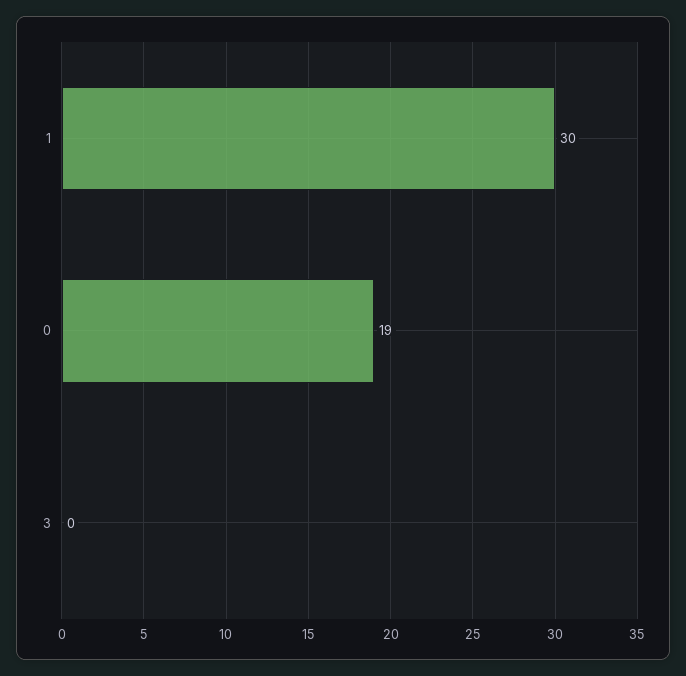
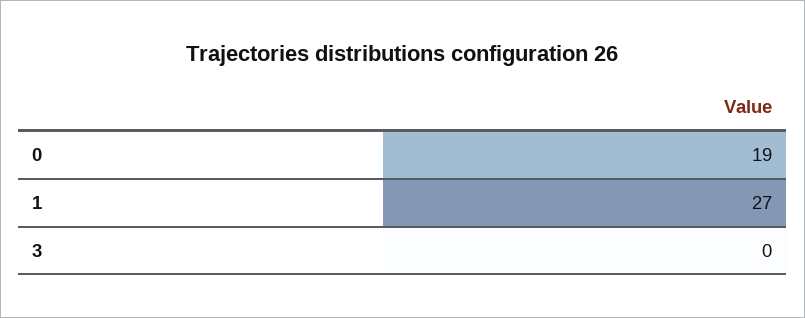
1: 30 -> 27

